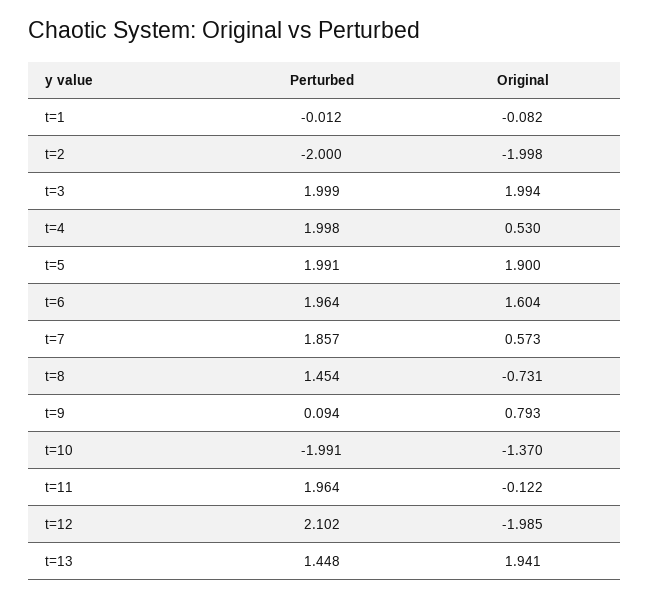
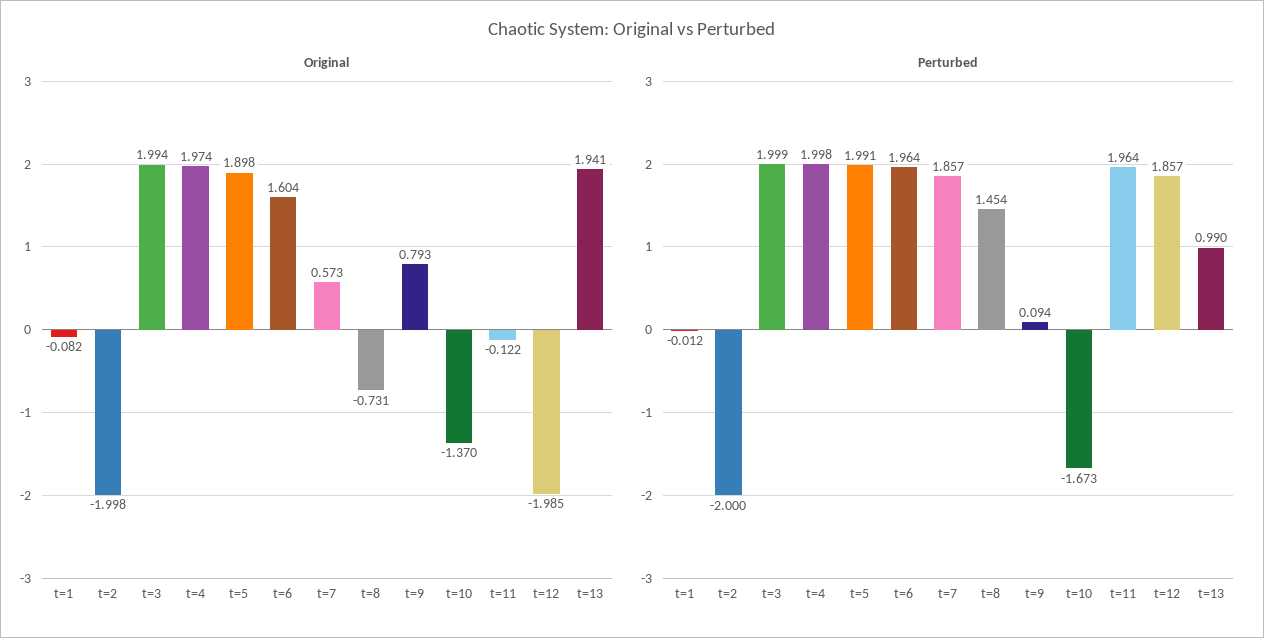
Original, t=4: 0.53 -> 1.974
Original, t=5: 1.9 -> 1.898
Perturbed, t=10: -1.991 -> -1.673
Perturbed, t=12: 2.102 -> 1.857
Perturbed, t=13: 1.448 -> 0.99

